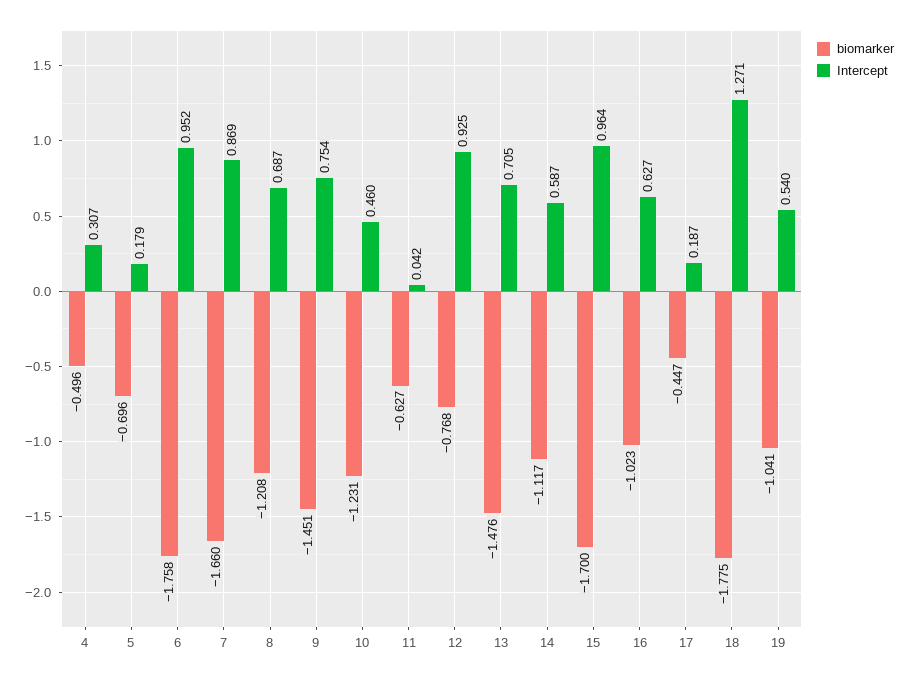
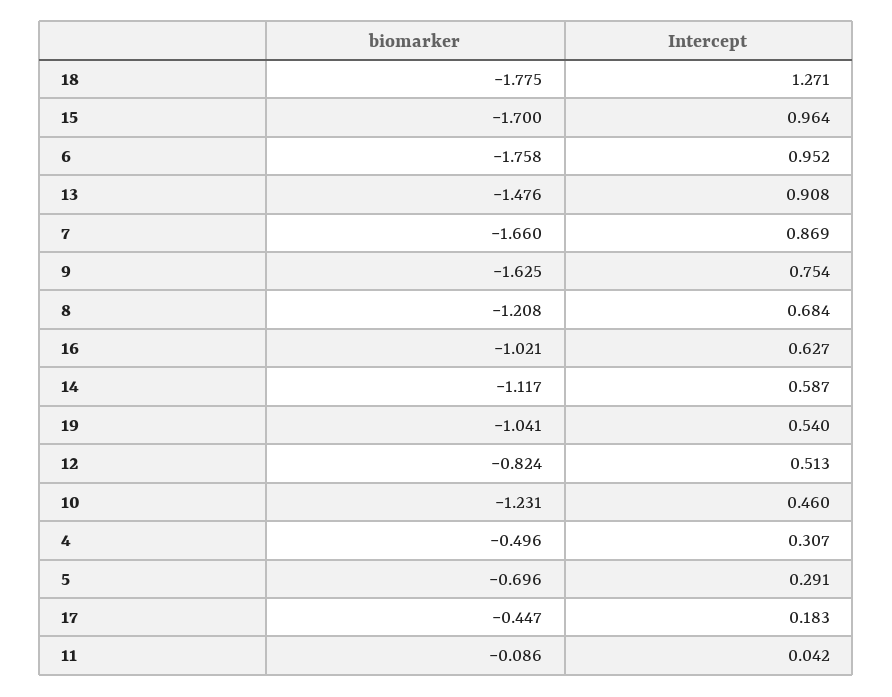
Intercept, 5: 0.179 -> 0.291
Intercept, 8: 0.687 -> 0.684
biomarker, 9: -1.451 -> -1.625
biomarker, 11: -0.627 -> -0.086
biomarker, 12: -0.768 -> -0.824
Intercept, 12: 0.925 -> 0.513
Intercept, 13: 0.705 -> 0.908
biomarker, 16: -1.023 -> -1.021
Intercept, 17: 0.187 -> 0.183

